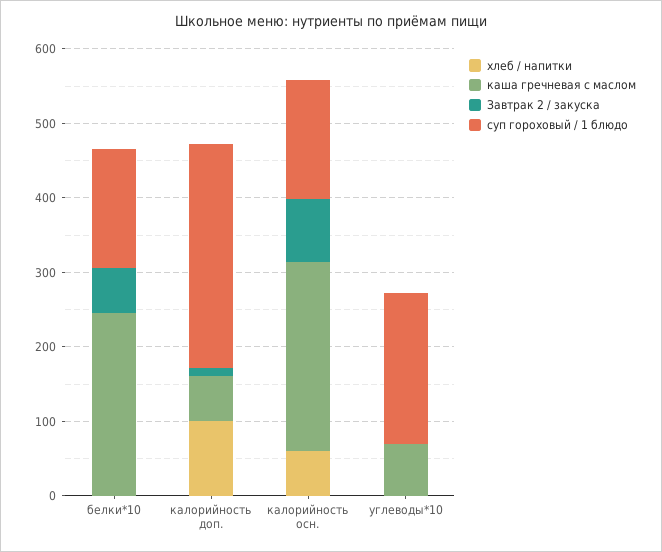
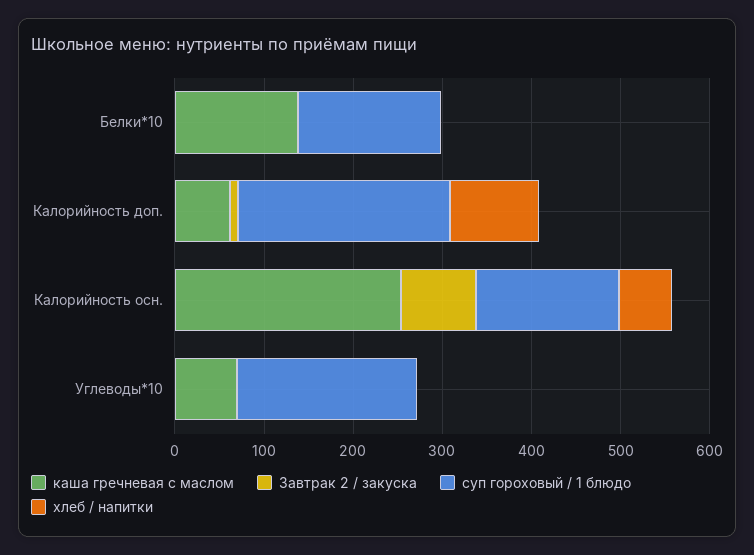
каша гречневая с маслом, белки*10: 240 -> 140
Завтрак 2 / закуска, белки*10: 60 -> 0
суп гороховый / 1 блюдо, калорийность доп.: 300 -> 240

